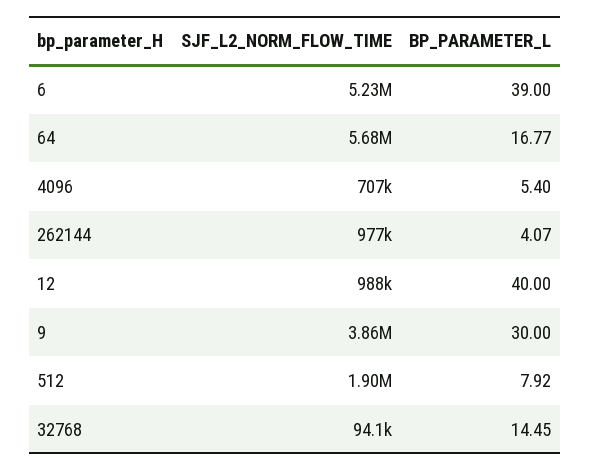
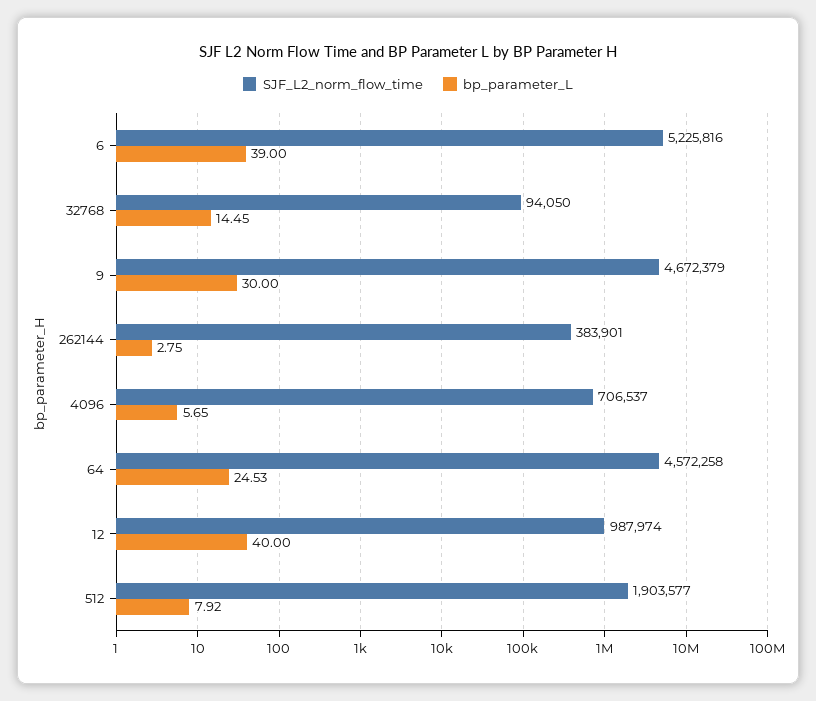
SJF_L2_NORM_FLOW_TIME, 64: 5680000 -> 4572258
BP_PARAMETER_L, 64: 16.77 -> 24.53
BP_PARAMETER_L, 4096: 5.4 -> 5.65
SJF_L2_NORM_FLOW_TIME, 262144: 977000 -> 383901
BP_PARAMETER_L, 262144: 4.07 -> 2.75
SJF_L2_NORM_FLOW_TIME, 9: 3860000 -> 4672379

